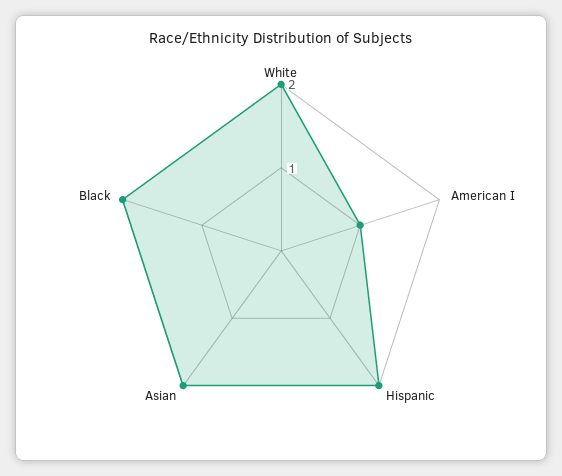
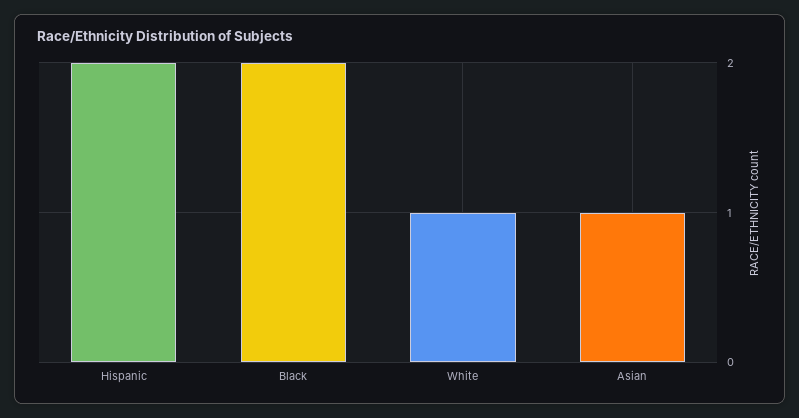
White: 2 -> 1
American I: 1 -> none
Asian: 2 -> 1

